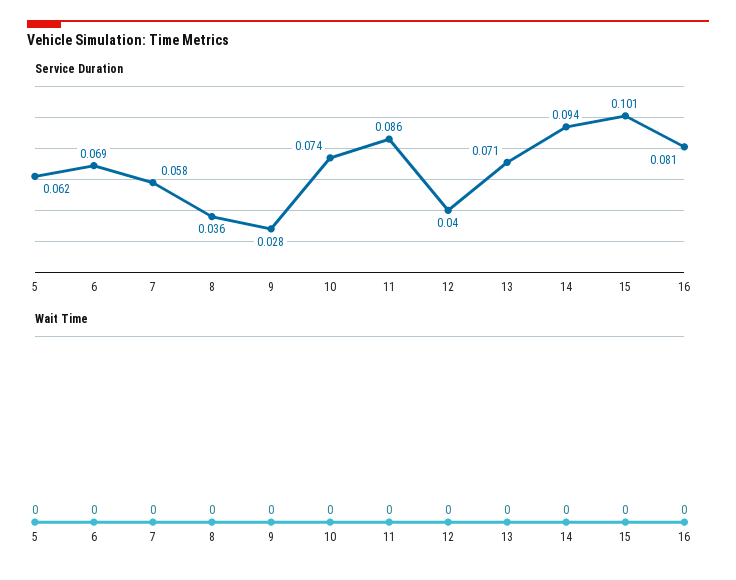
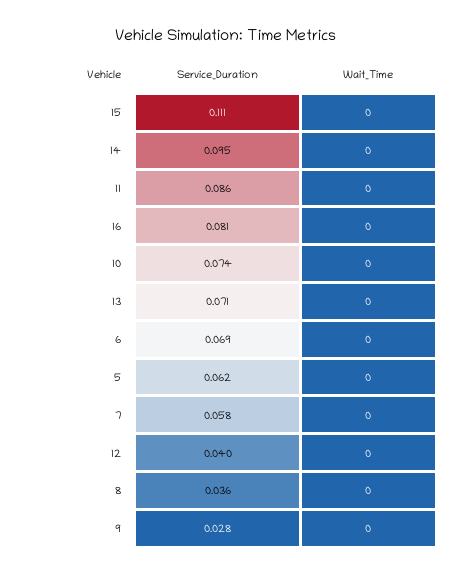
Service Duration, 14: 0.094 -> 0.095
Service Duration, 15: 0.101 -> 0.111

